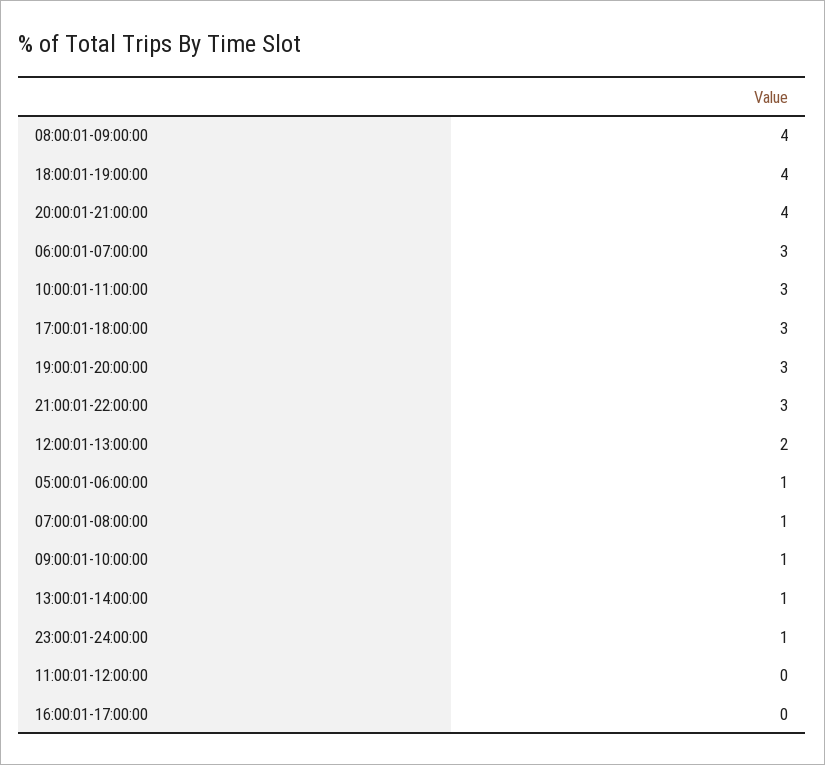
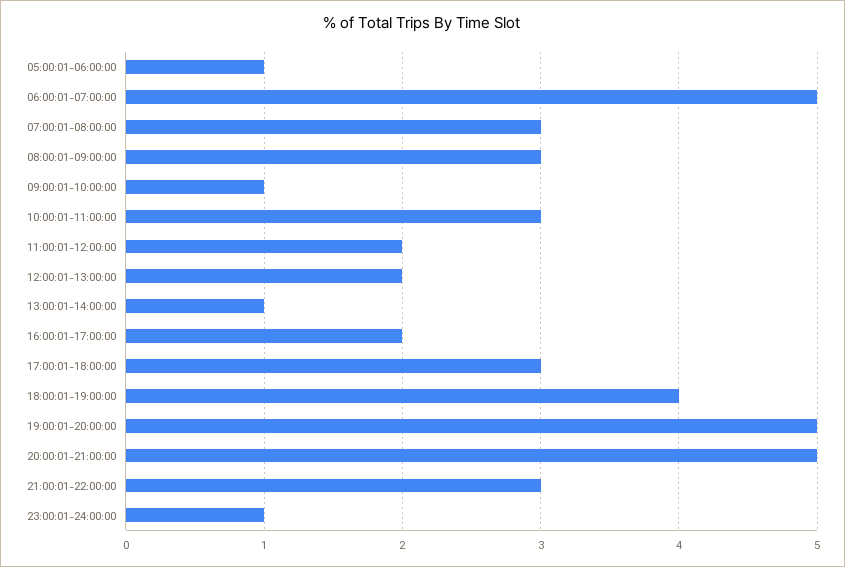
08:00:01-09:00:00: 4 -> 3
20:00:01-21:00:00: 4 -> 5
06:00:01-07:00:00: 3 -> 5
19:00:01-20:00:00: 3 -> 5
07:00:01-08:00:00: 1 -> 3
11:00:01-12:00:00: 0 -> 2
16:00:01-17:00:00: 0 -> 2

